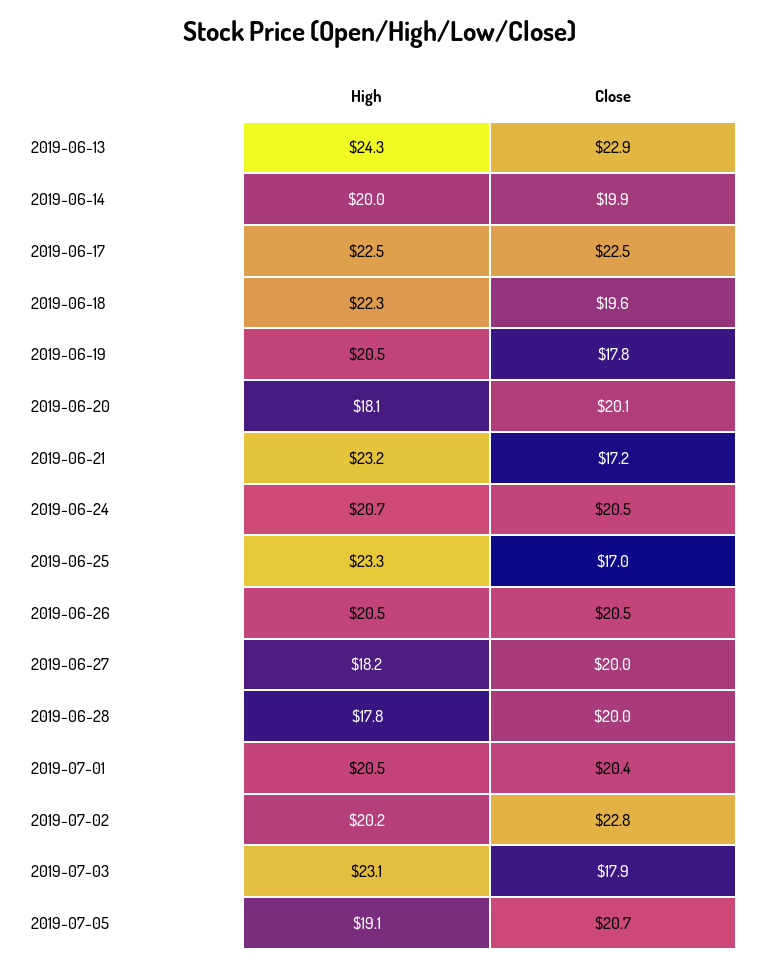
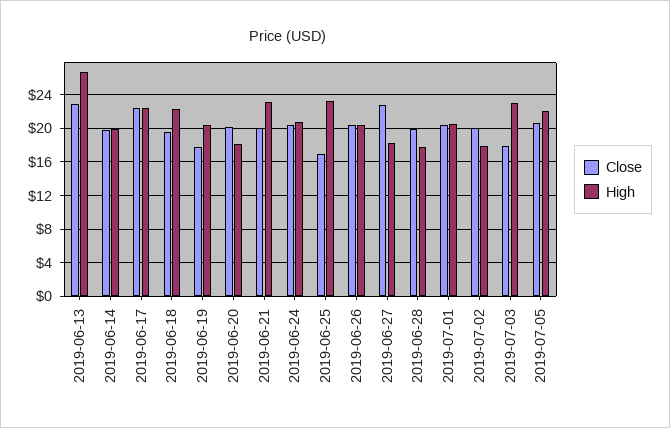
High, 2019-06-13: 24.3 -> 27
Close, 2019-06-21: 17.2 -> 20
Close, 2019-06-27: 20 -> 23
High, 2019-07-02: 20.2 -> 18
Close, 2019-07-02: 22.8 -> 20
High, 2019-07-05: 19.1 -> 22

